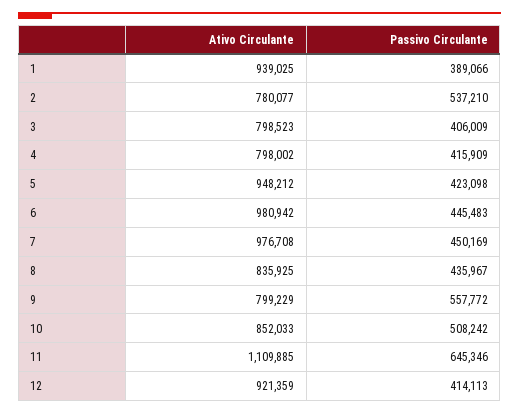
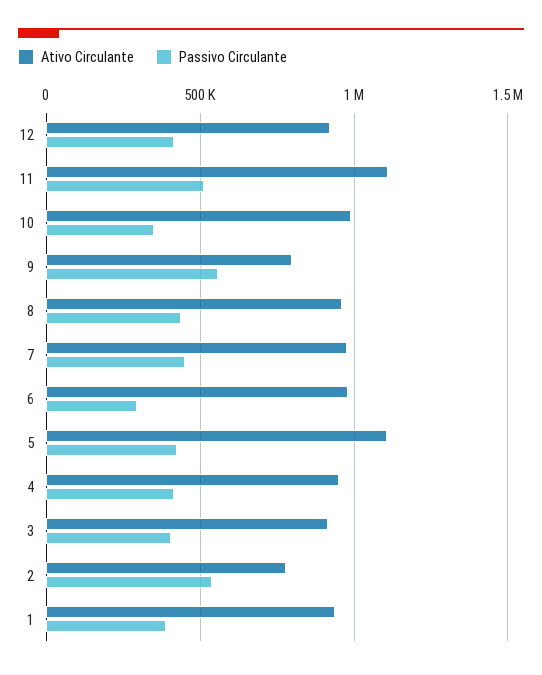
Ativo Circulante, 3: 798523 -> 900000
Ativo Circulante, 4: 798002 -> 950000
Ativo Circulante, 5: 948212 -> 1100000
Passivo Circulante, 6: 445483 -> 300000
Ativo Circulante, 8: 835925 -> 950000
Ativo Circulante, 10: 852033 -> 1000000
Passivo Circulante, 10: 508242 -> 350000
Passivo Circulante, 11: 645346 -> 500000

